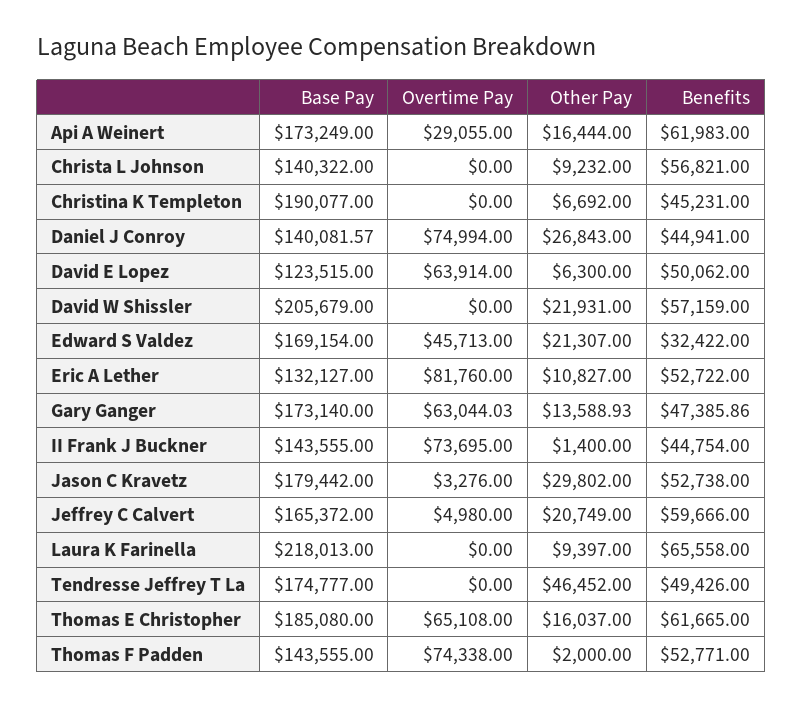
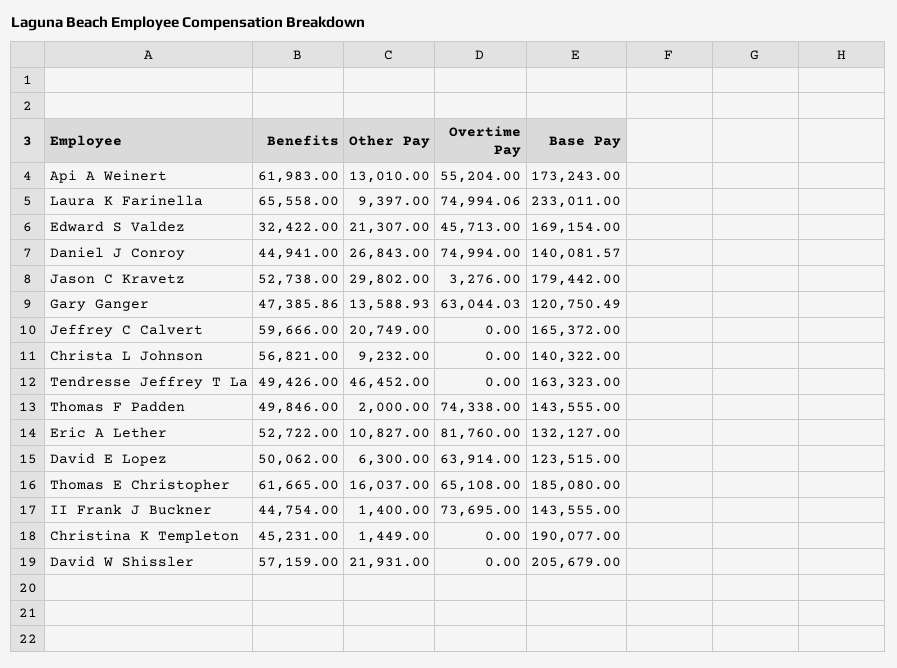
Base Pay, Api A Weinert: 173249 -> 173243
Overtime Pay, Api A Weinert: 29055 -> 55204
Other Pay, Api A Weinert: 16444 -> 13010
Other Pay, Christina K Templeton: 6692 -> 1449
Base Pay, Gary Ganger: 173140 -> 120750.49
Overtime Pay, Jeffrey C Calvert: 4980 -> 0
Base Pay, Laura K Farinella: 218013 -> 233011
Overtime Pay, Laura K Farinella: 0 -> 74994.06
Base Pay, Tendresse Jeffrey T La: 174777 -> 163323
Benefits, Thomas F Padden: 52771 -> 49846

